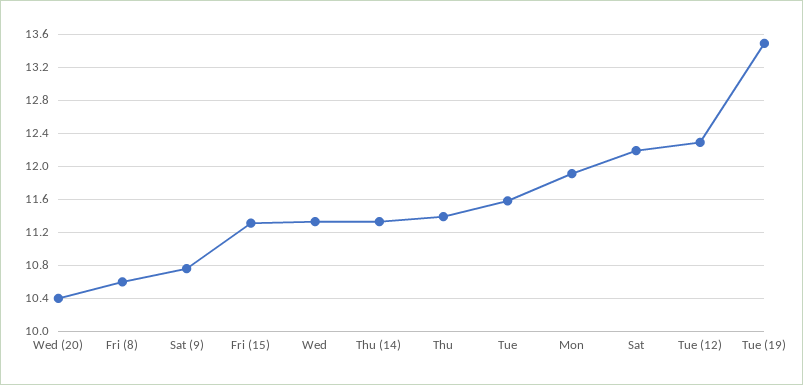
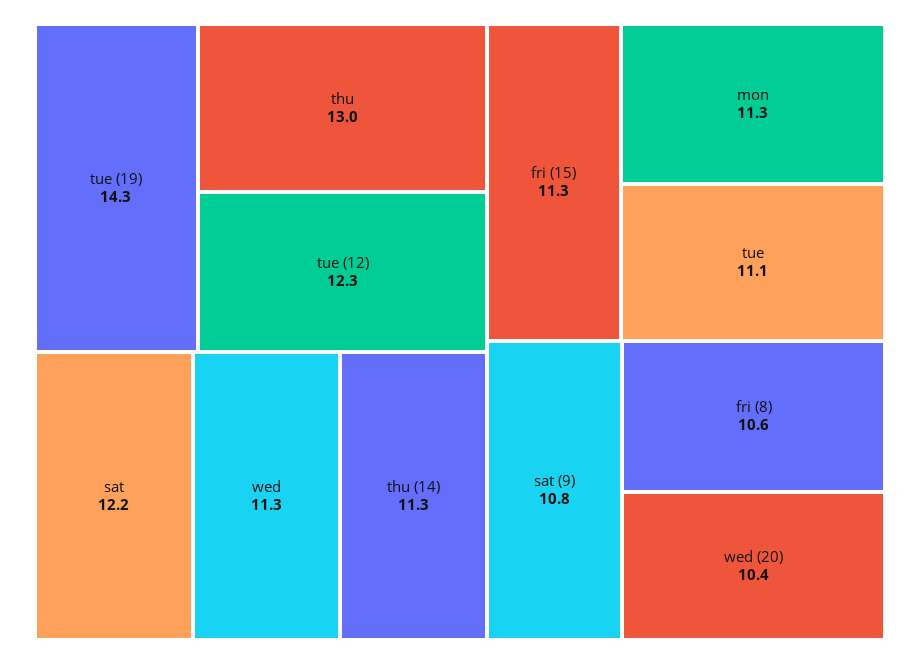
Thu: 11.4 -> 13
Tue: 11.6 -> 11.1
Mon: 11.9 -> 11.3
Tue (19): 13.5 -> 14.3

